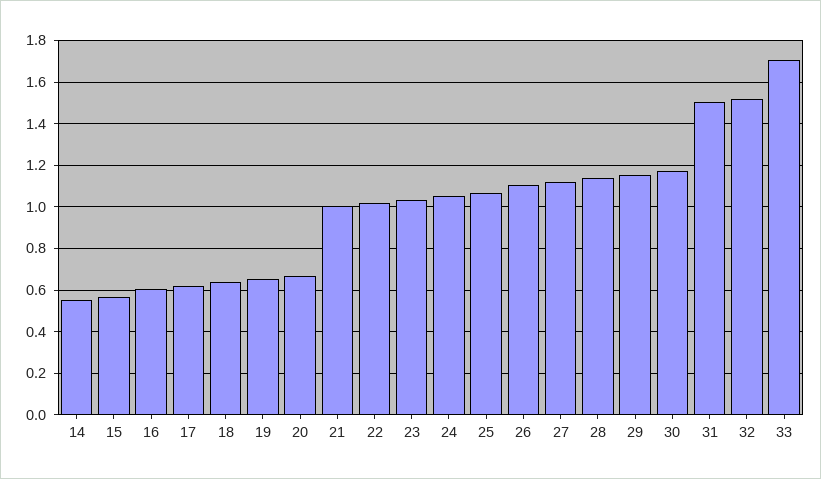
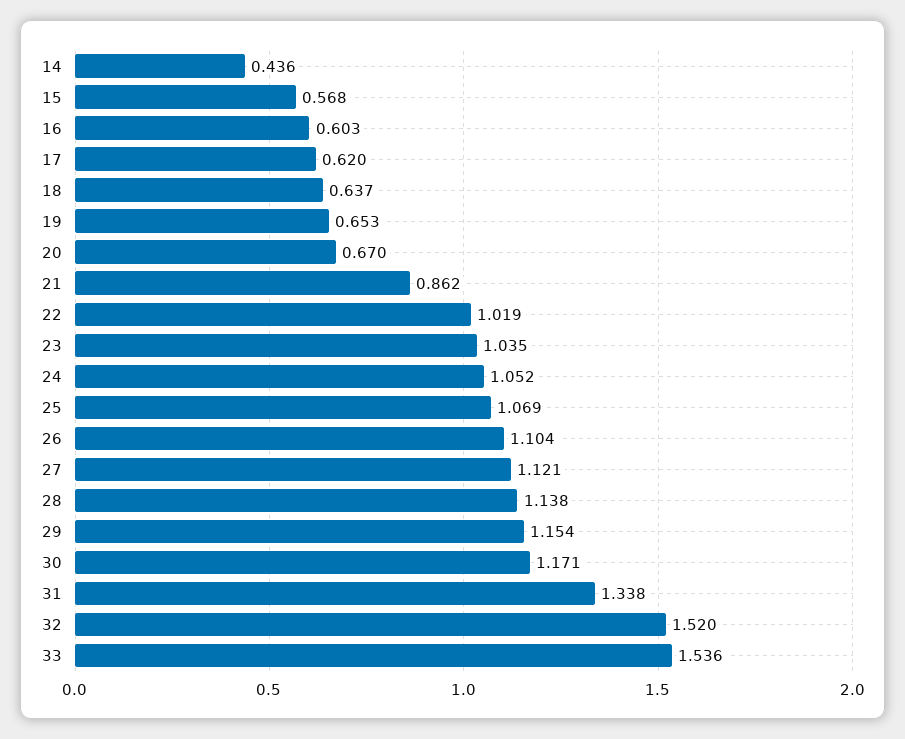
14: 0.55 -> 0.436
21: 1 -> 0.862
31: 1.5 -> 1.338
33: 1.7 -> 1.536

